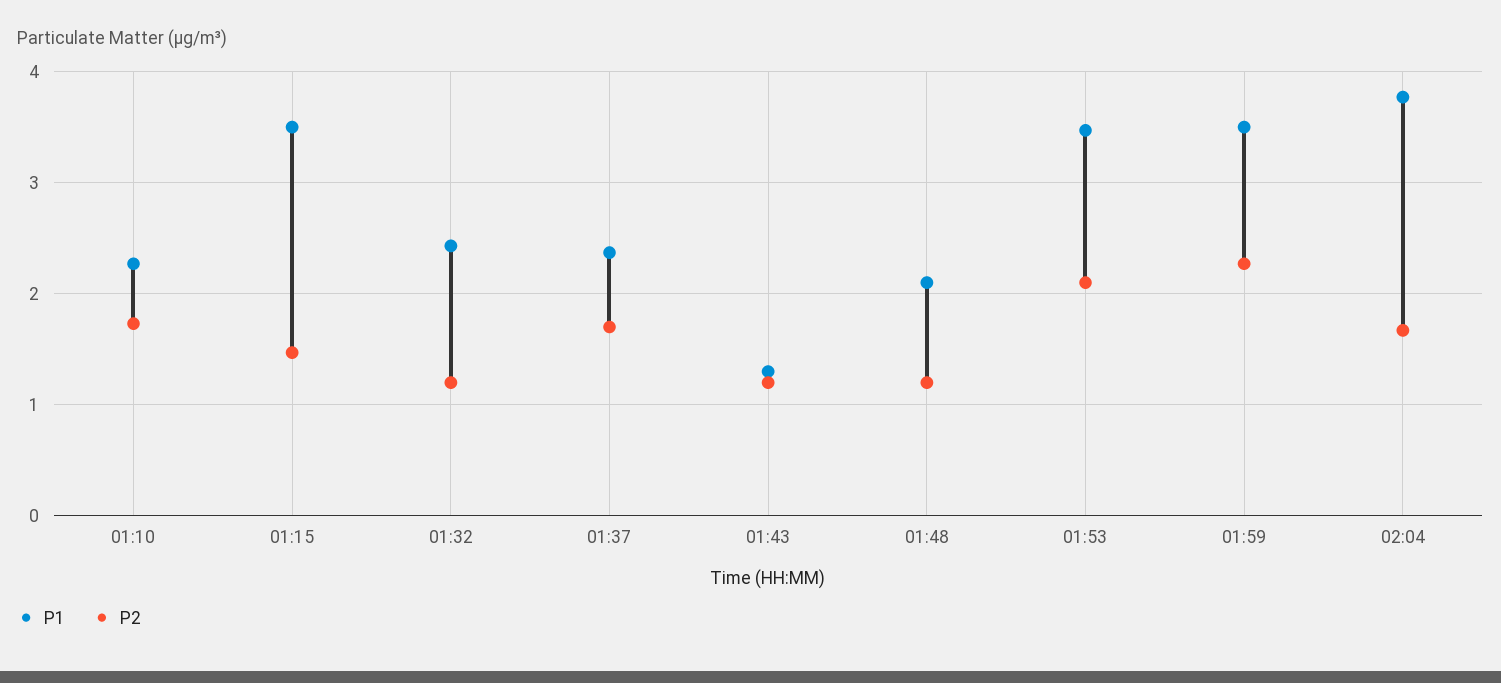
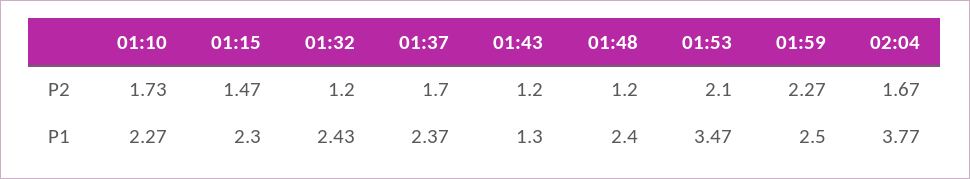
P1, 01:15: 3.5 -> 2.3
P1, 01:48: 2.1 -> 2.4
P1, 01:59: 3.5 -> 2.5

